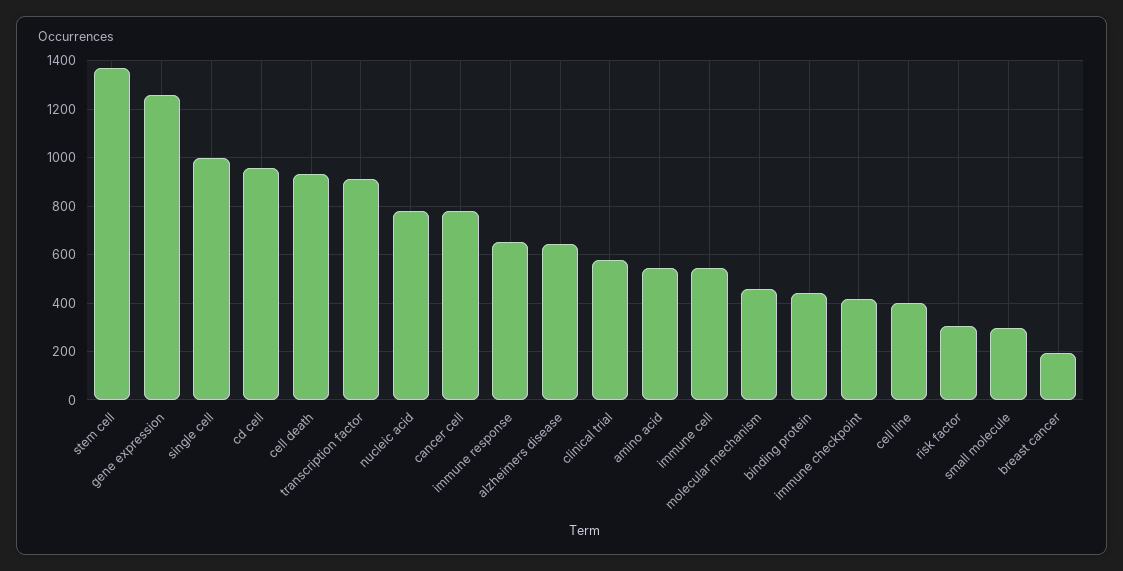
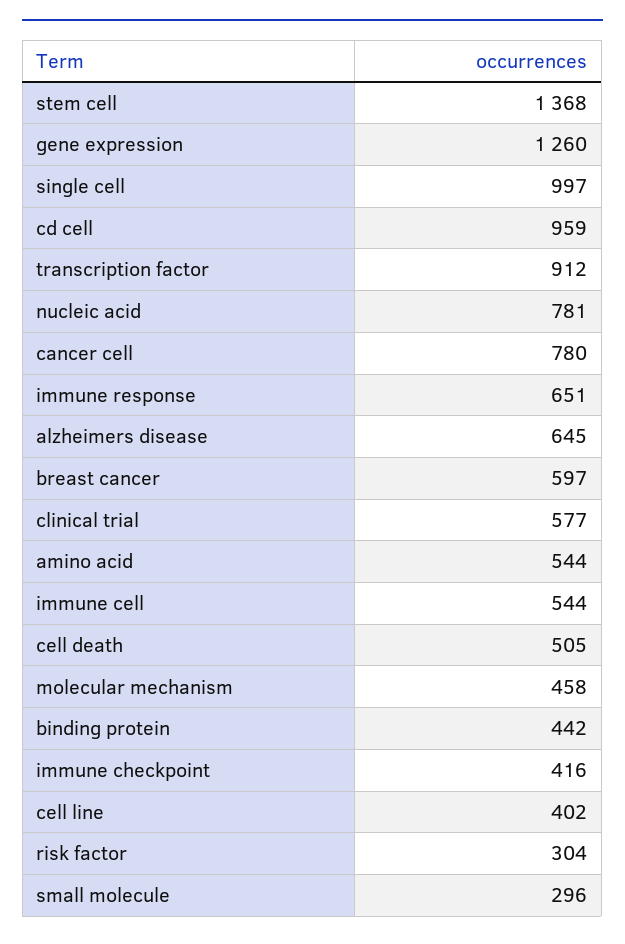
cell death: 925 -> 505
breast cancer: 200 -> 597

